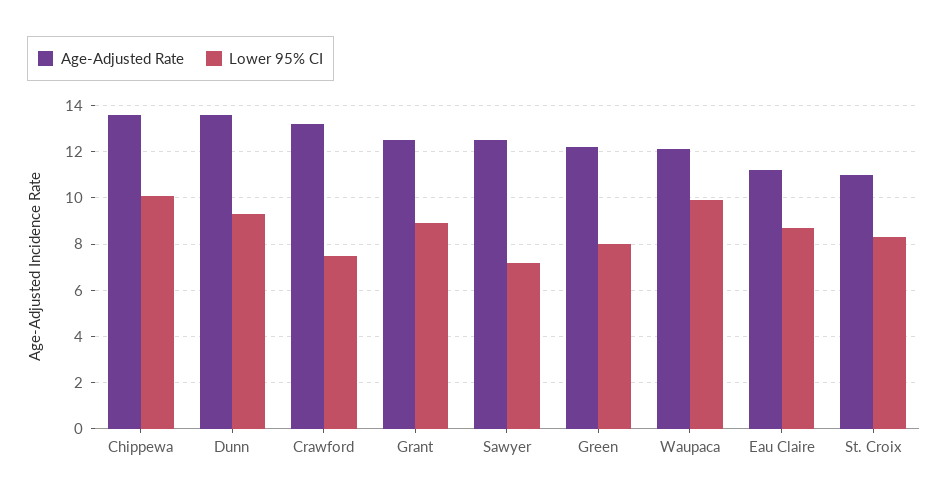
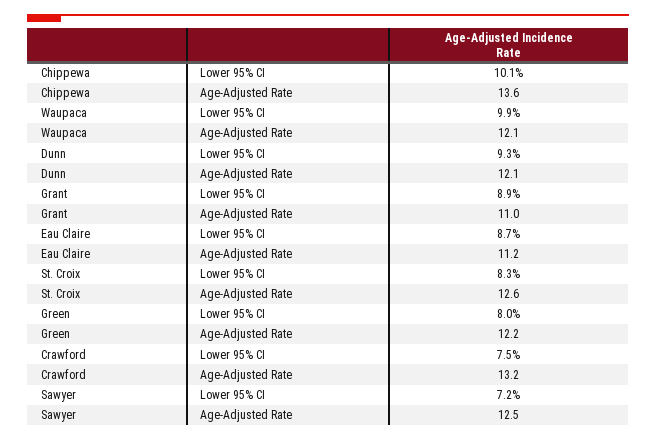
Age-Adjusted Rate, Dunn: 13.5 -> 12.1
Age-Adjusted Rate, Grant: 12.5 -> 11
Age-Adjusted Rate, St. Croix: 11 -> 12.6

